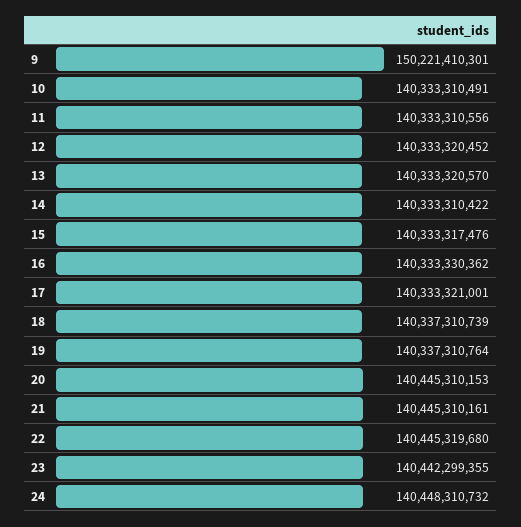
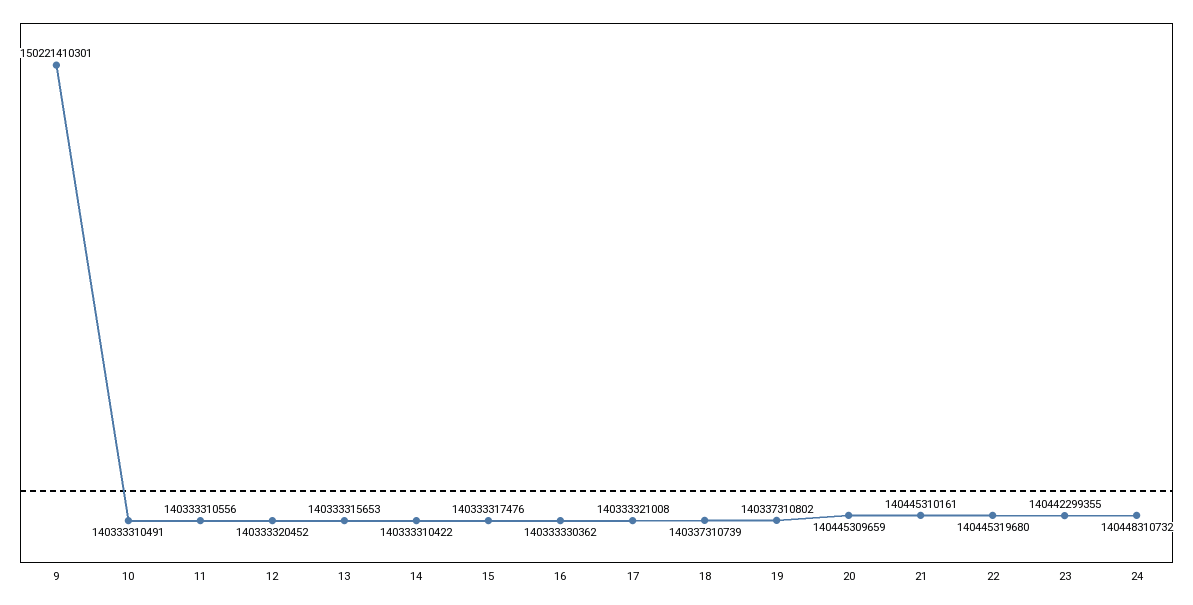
13: 140333320570 -> 140333315653
17: 140333321001 -> 140333321008
19: 140337310764 -> 140337310802
20: 140445310153 -> 140445309659

